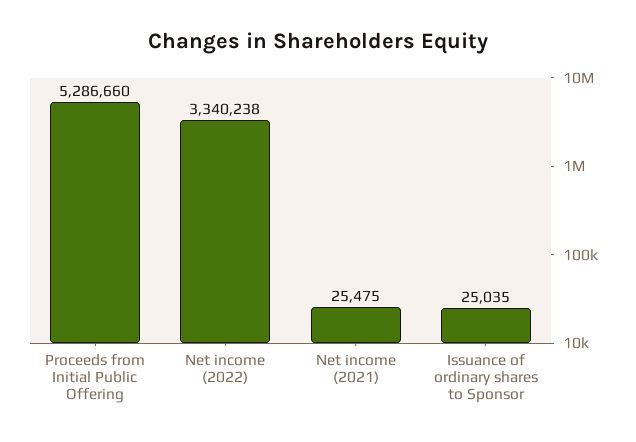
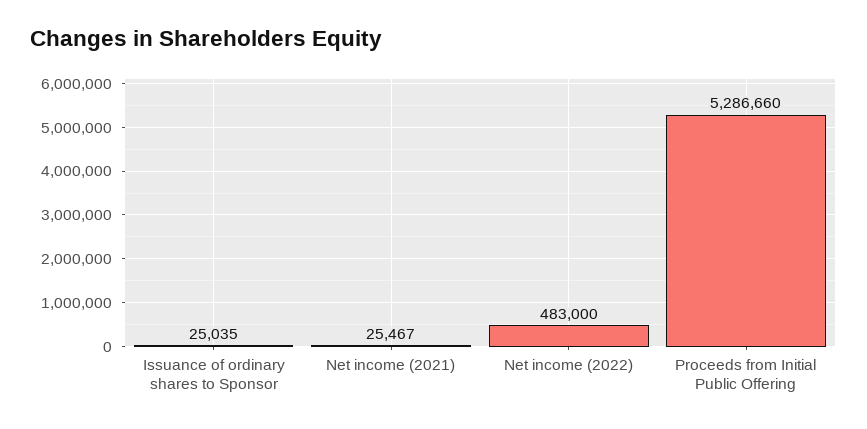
Net income (2022): 3340238 -> 483000
Net income (2021): 25475 -> 25467

